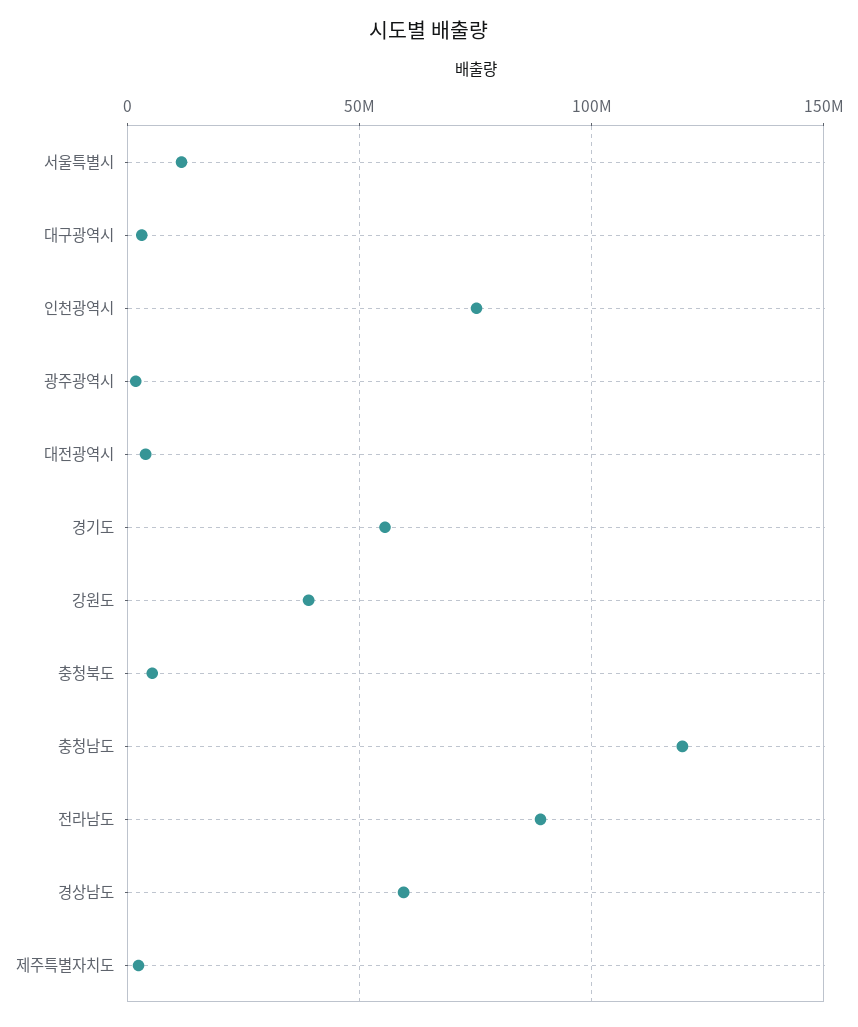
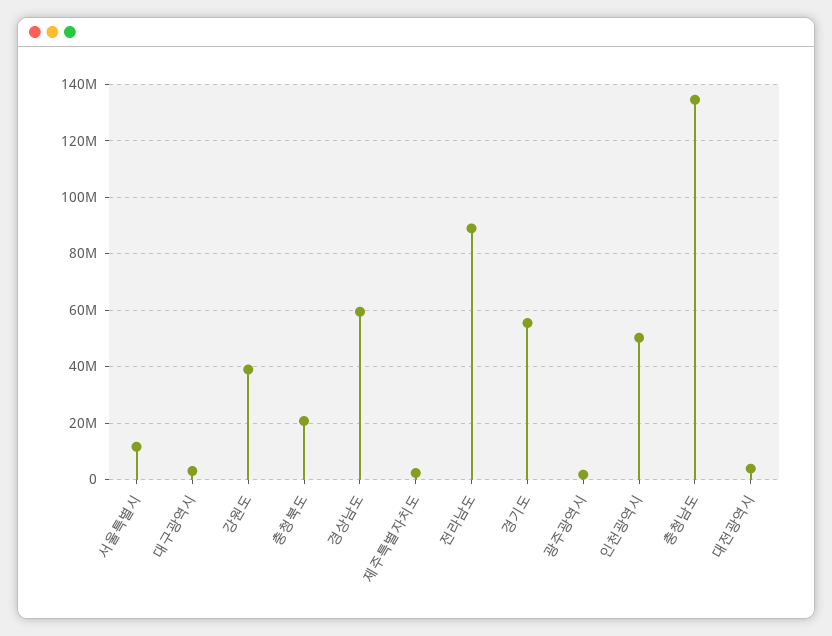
인천광역시: 75000000 -> 50000000
충청북도: 5000000 -> 20000000
충청남도: 120000000 -> 135000000

